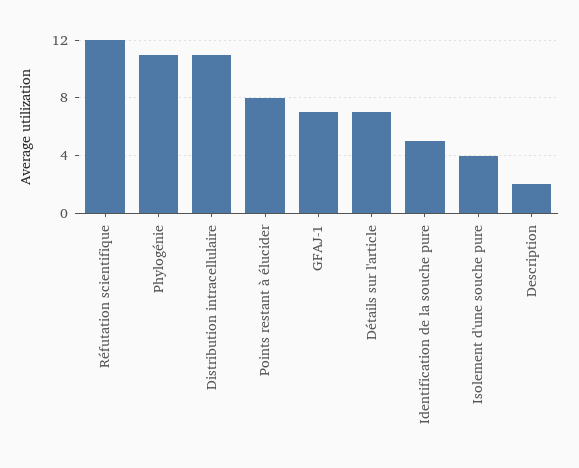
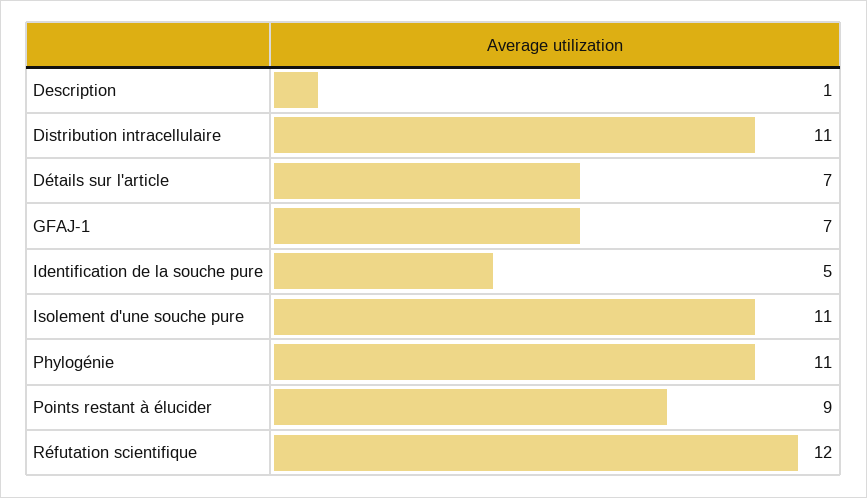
Points restant à élucider: 8 -> 9
Isolement d'une souche pure: 4 -> 11
Description: 2 -> 1

